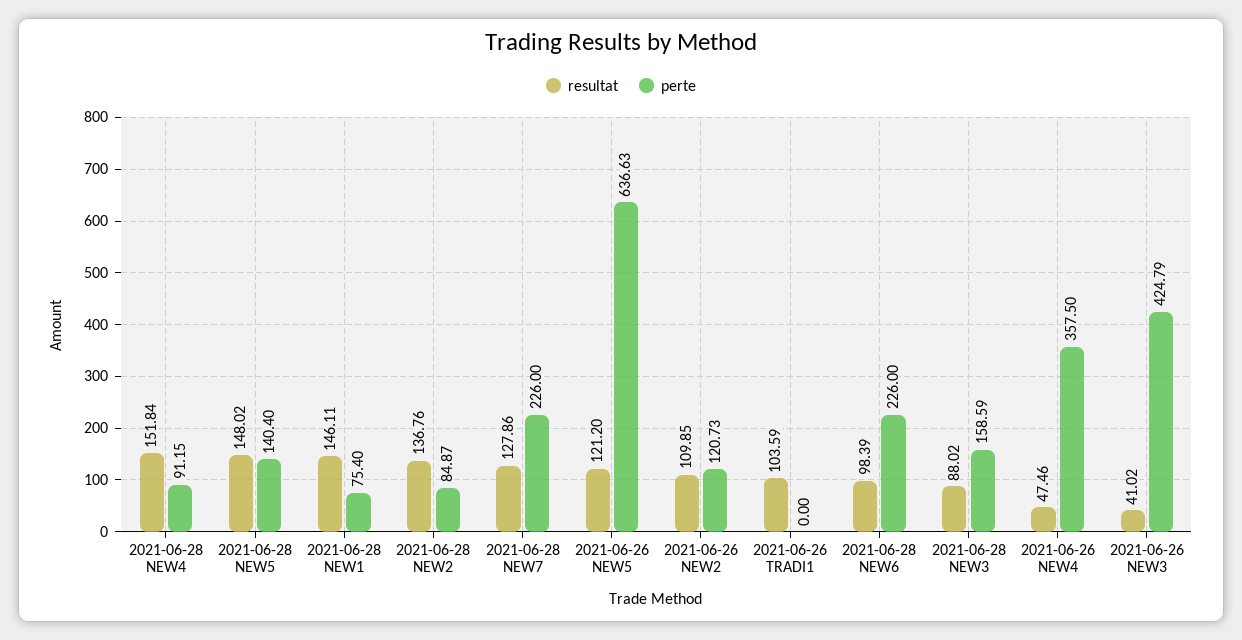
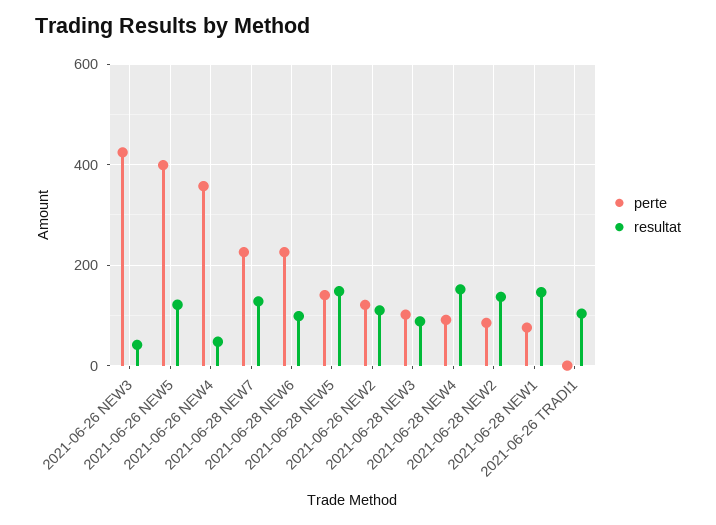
perte, 2021-06-26 NEW5: 636.63 -> 400
perte, 2021-06-28 NEW3: 158.59 -> 100

